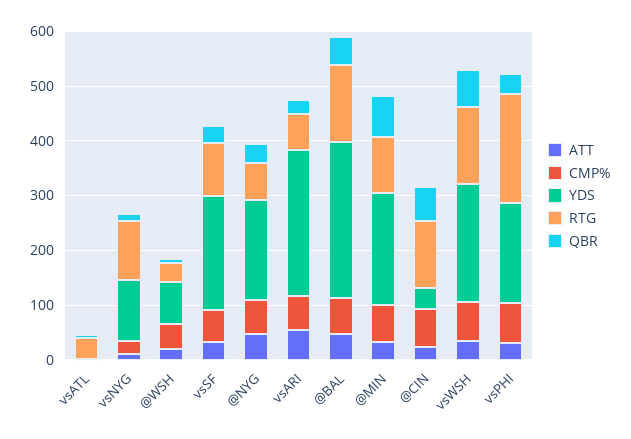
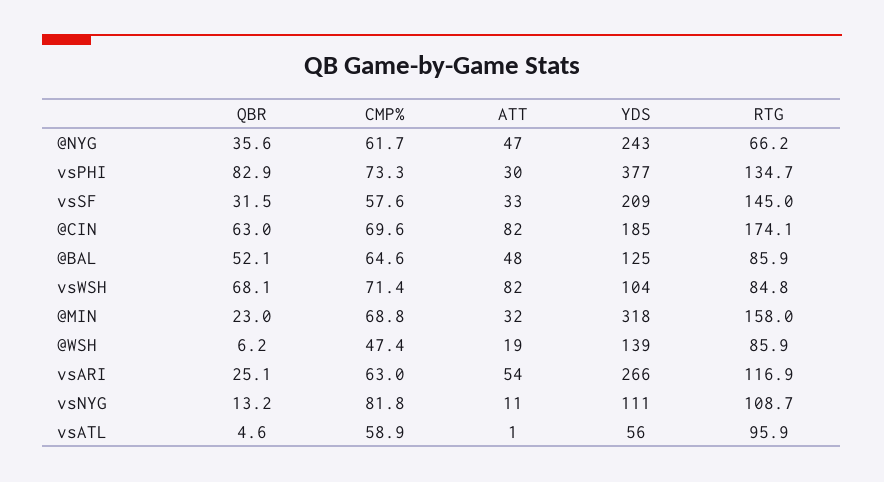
CMP%, vsATL: 0 -> 58.9
YDS, vsATL: 0 -> 56
RTG, vsATL: 40 -> 95.9
CMP%, vsNYG: 20 -> 81.8
YDS, @WSH: 80 -> 139
RTG, @WSH: 40 -> 85.9
RTG, vsSF: 100 -> 145
YDS, @NYG: 180 -> 243
RTG, vsARI: 60 -> 116.9
YDS, @BAL: 280 -> 125
RTG, @BAL: 140 -> 85.9
YDS, @MIN: 200 -> 318
RTG, @MIN: 100 -> 158
QBR, @MIN: 80 -> 23
ATT, @CIN: 20 -> 82
YDS, @CIN: 40 -> 185
RTG, @CIN: 120 -> 174.1
ATT, vsWSH: 40 -> 82
YDS, vsWSH: 220 -> 104
RTG, vsWSH: 140 -> 84.8
YDS, vsPHI: 180 -> 377
RTG, vsPHI: 200 -> 134.7
QBR, vsPHI: 40 -> 82.9

